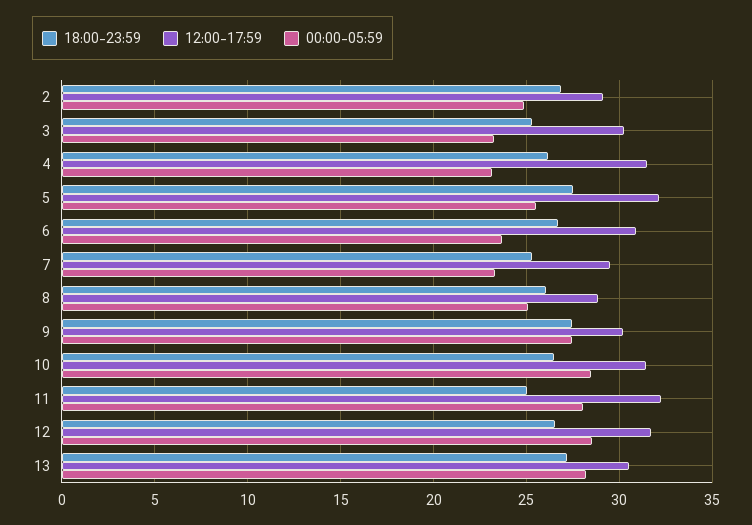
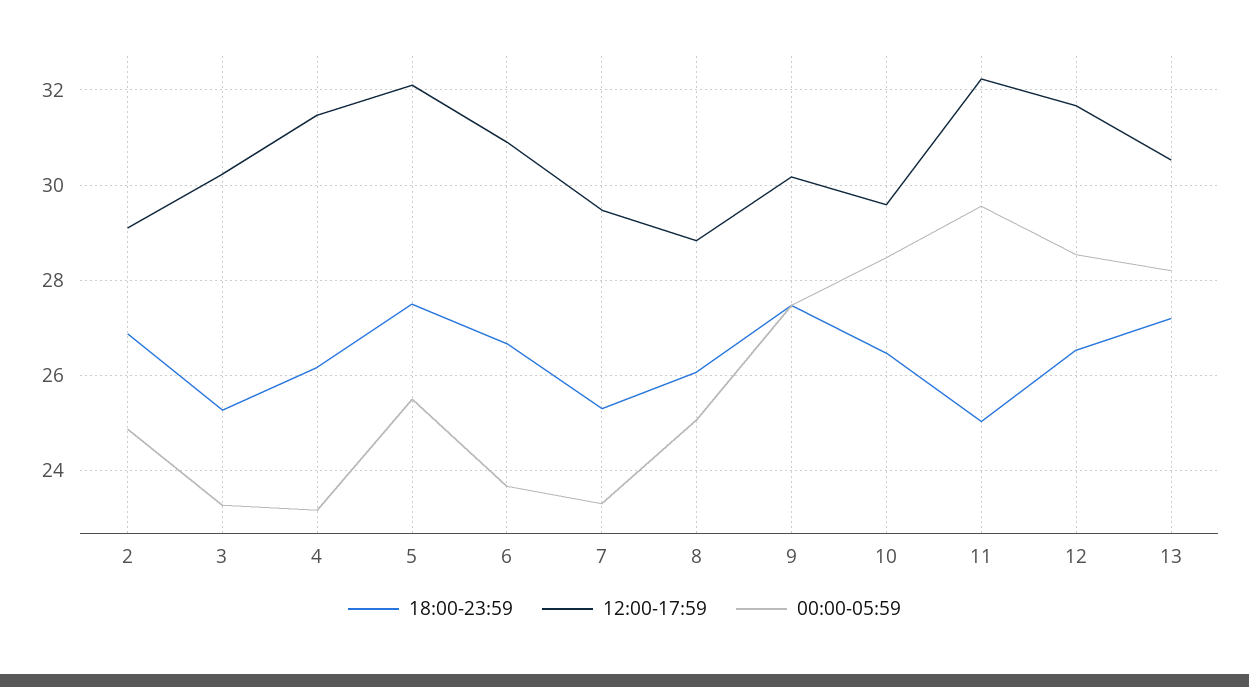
12:00-17:59, 10: 31.5 -> 29.6
00:00-05:59, 11: 28 -> 29.6

